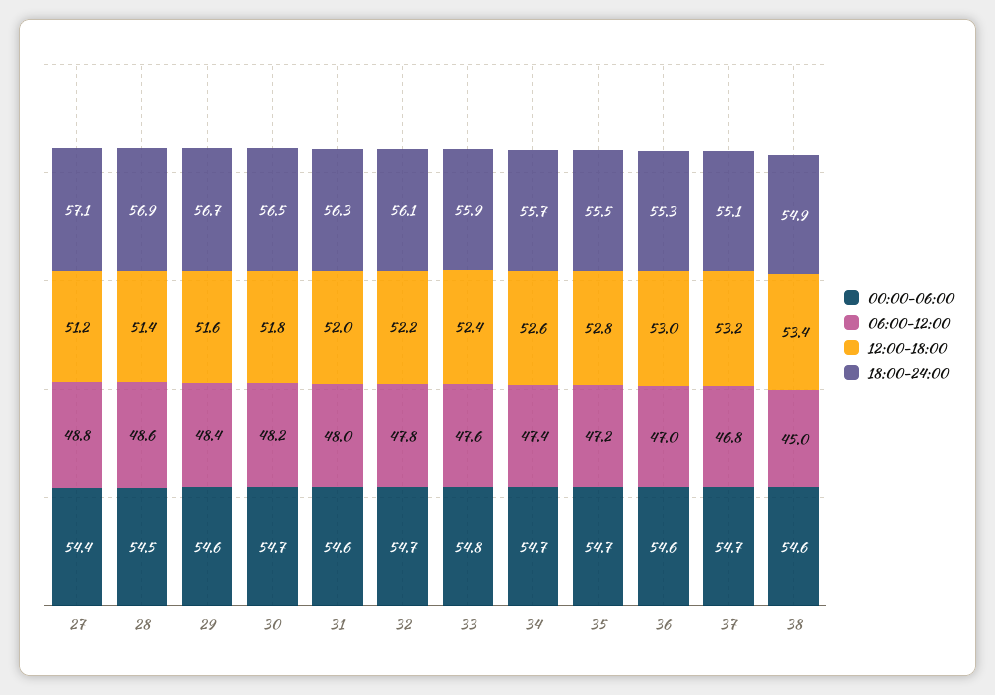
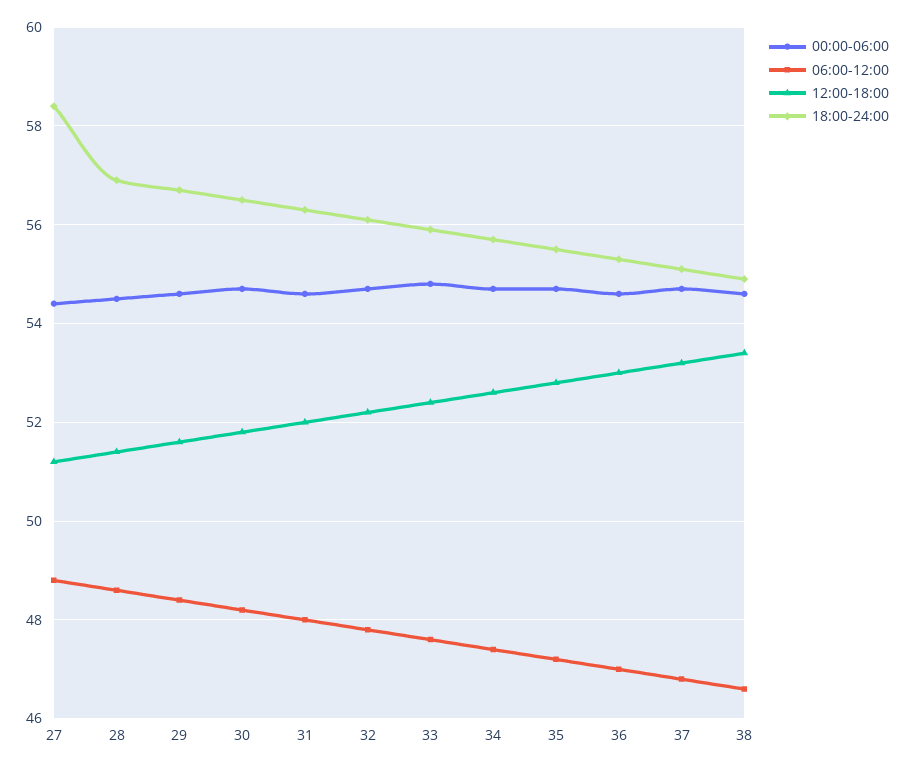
18:00-24:00, 27: 57.1 -> 58.5
06:00-12:00, 38: 45 -> 46.5

